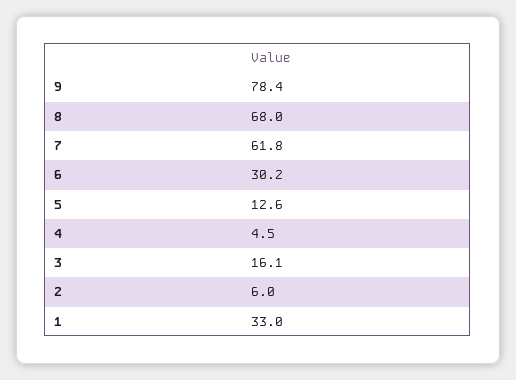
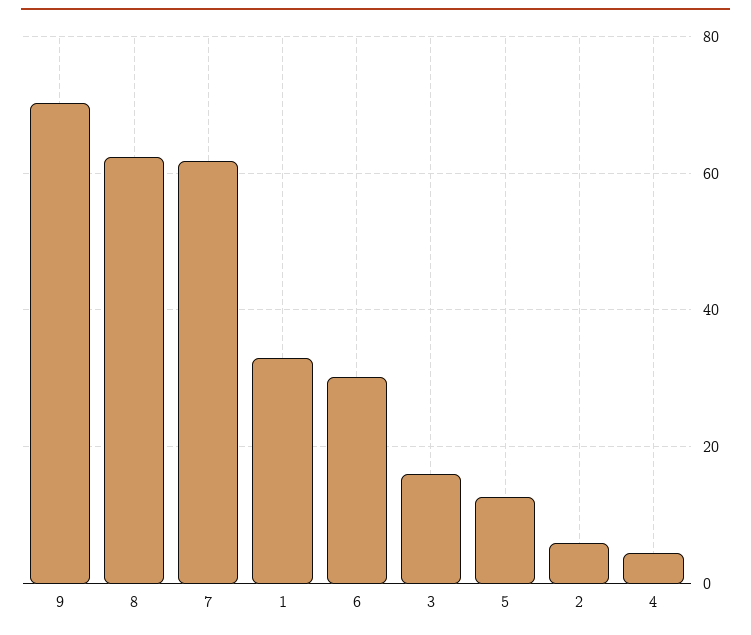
9: 78.4 -> 70
8: 68 -> 62

